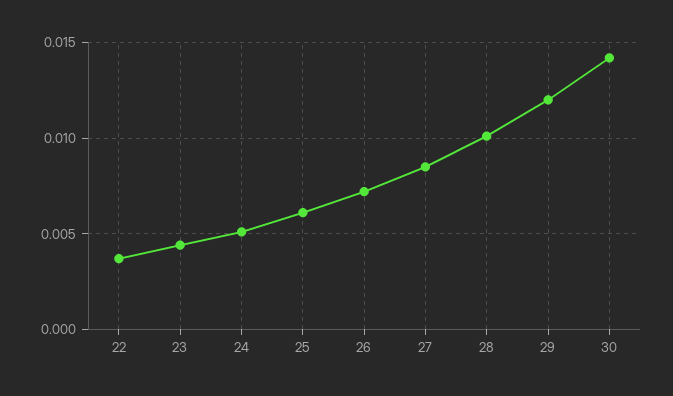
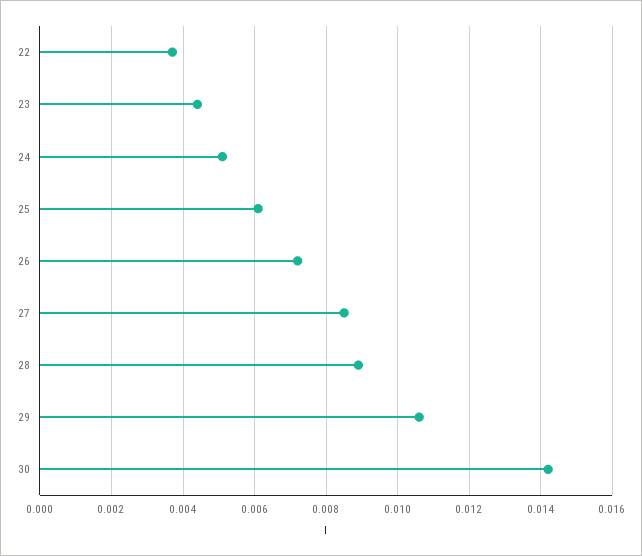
28: 0.01 -> 0.009
29: 0.012 -> 0.0105

